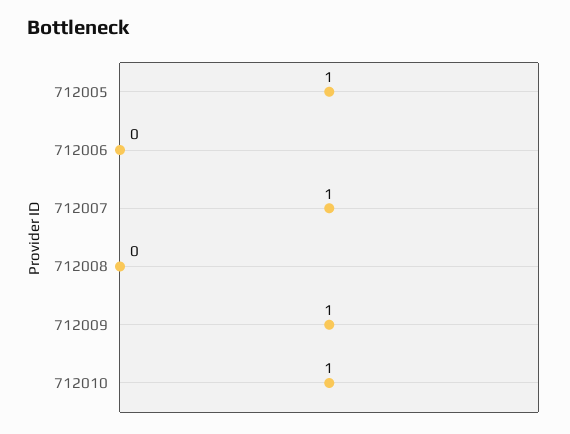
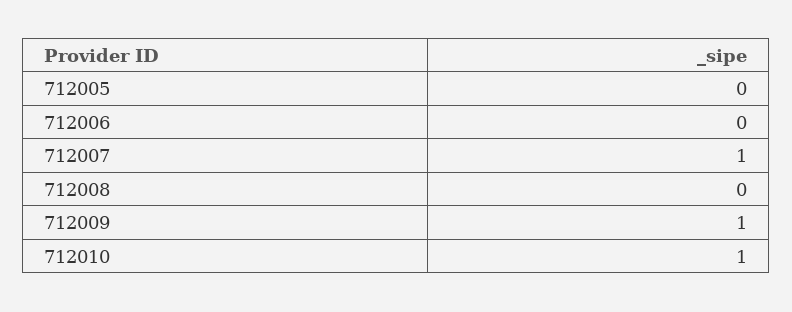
712005: 1 -> 0

